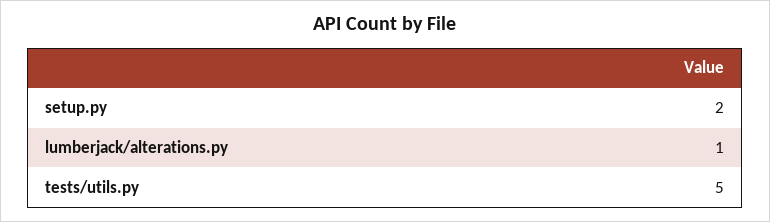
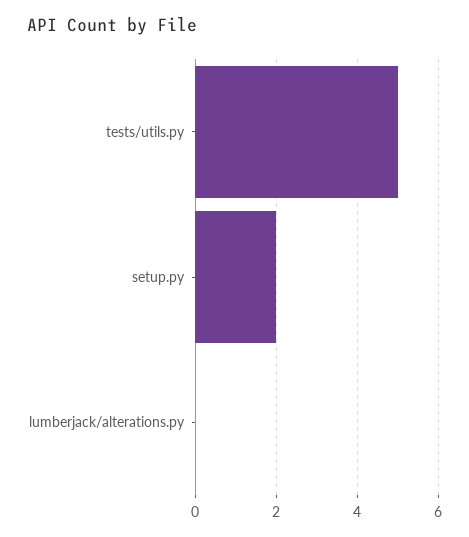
lumberjack/alterations.py: 1 -> 0

